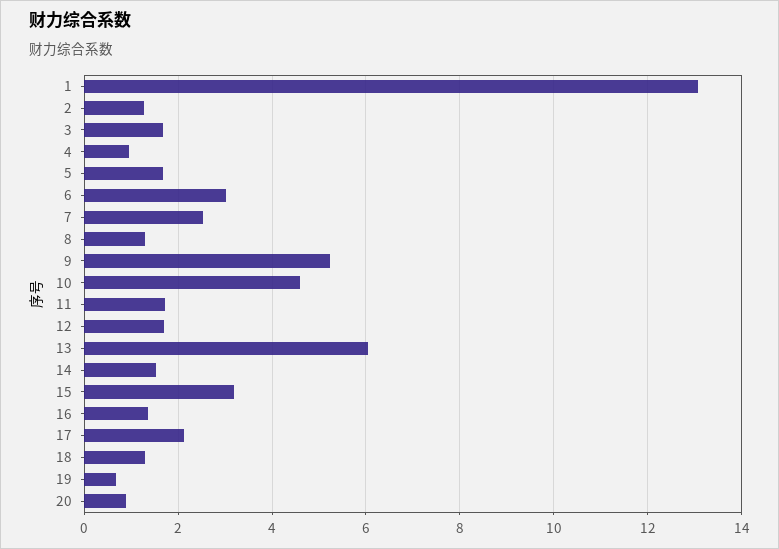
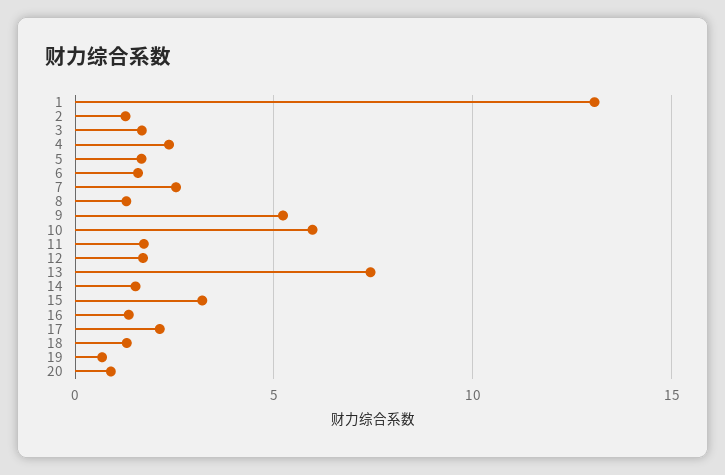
4: 1 -> 2.5
6: 3 -> 1.5
10: 4.6 -> 6
13: 6 -> 7.5

